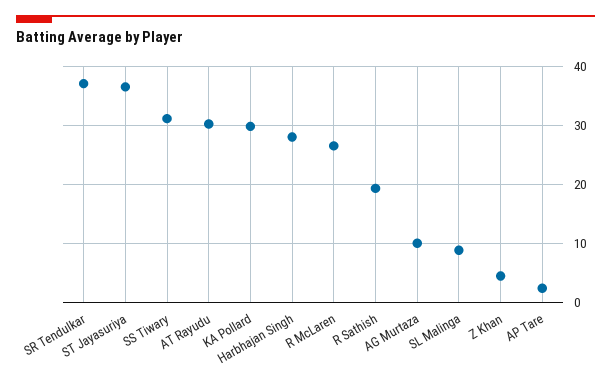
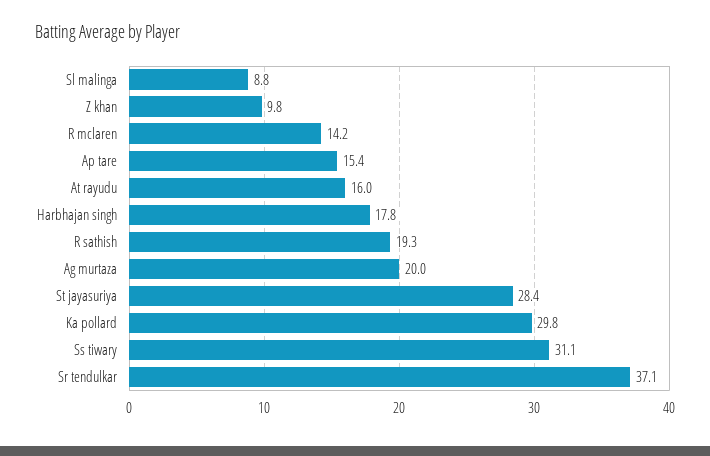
ST Jayasuriya: 36 -> 28.4
AT Rayudu: 30 -> 16
Harbhajan Singh: 28 -> 17.8
R McLaren: 26 -> 14.2
AG Murtaza: 10 -> 20
Z Khan: 4 -> 9.8
AP Tare: 2 -> 15.4

